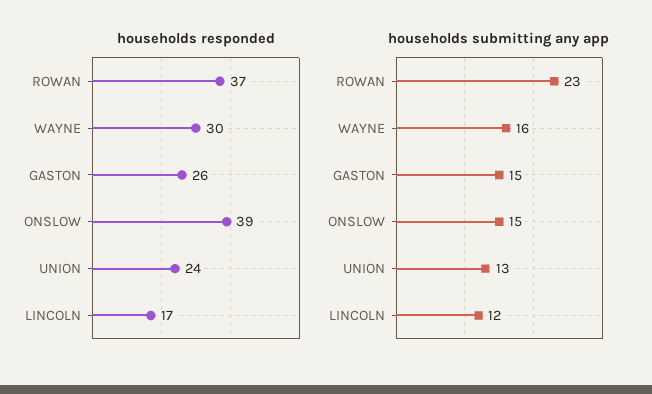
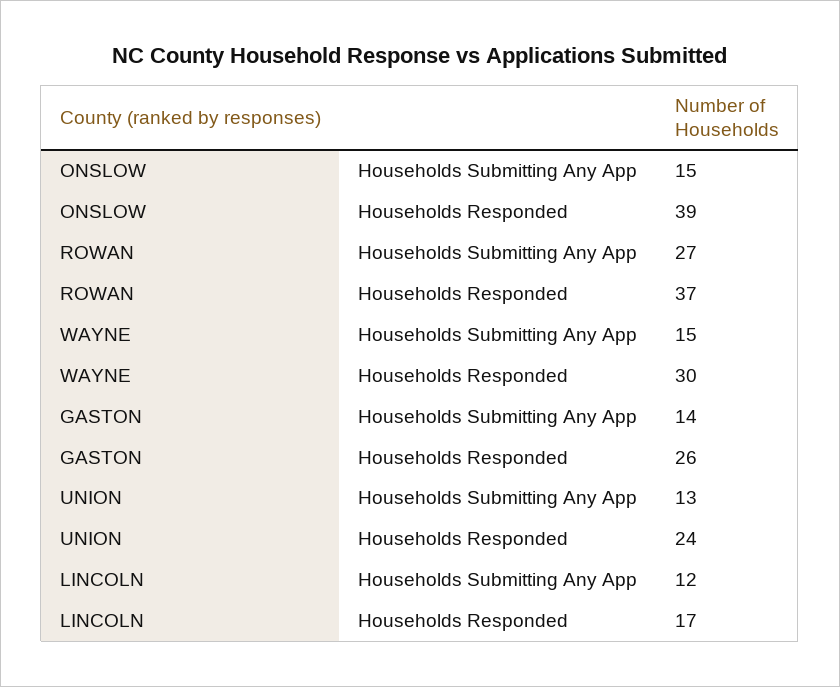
households submitting any app, ROWAN: 23 -> 27
households submitting any app, WAYNE: 16 -> 15
households submitting any app, GASTON: 15 -> 14

